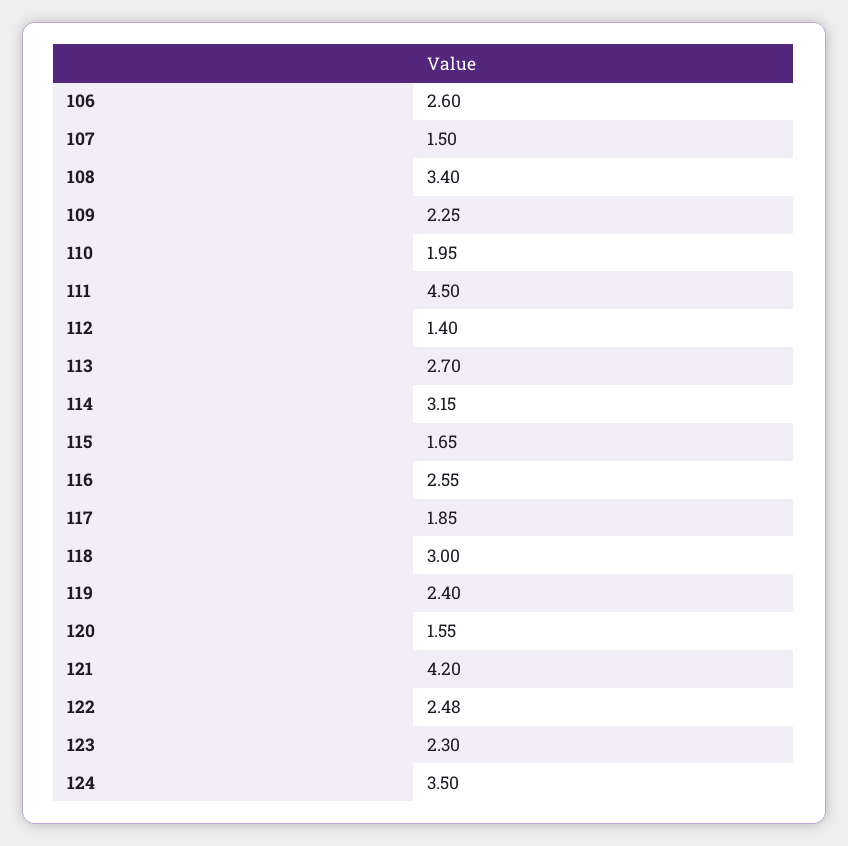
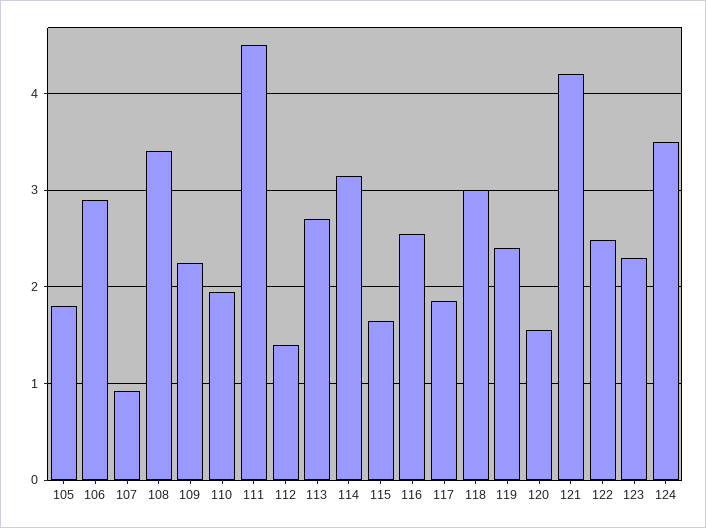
106: 2.6 -> 2.9
107: 1.5 -> 0.9
105: none -> 1.8

